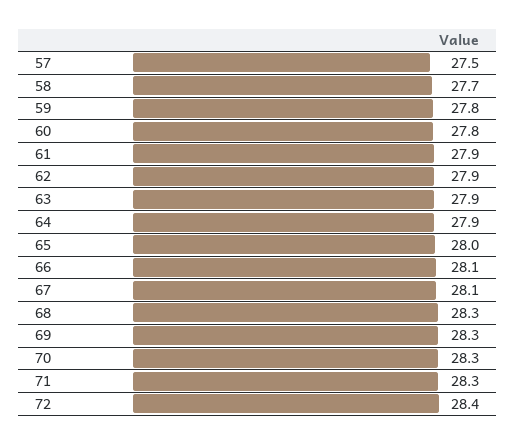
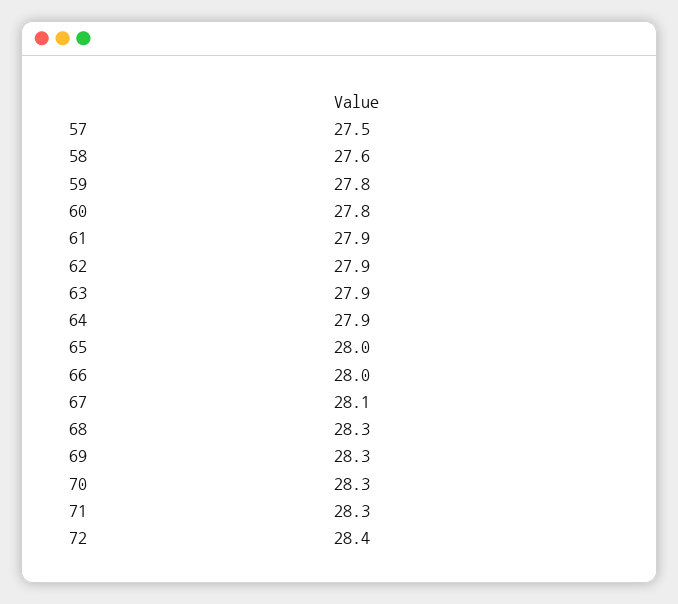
58: 27.7 -> 27.6
66: 28.1 -> 28

